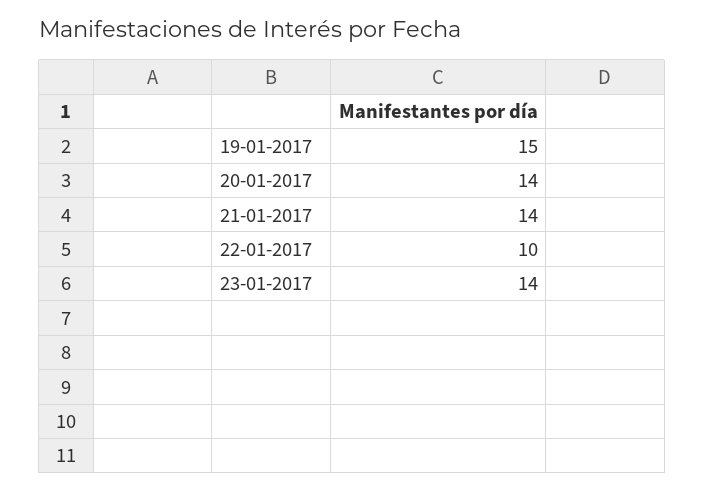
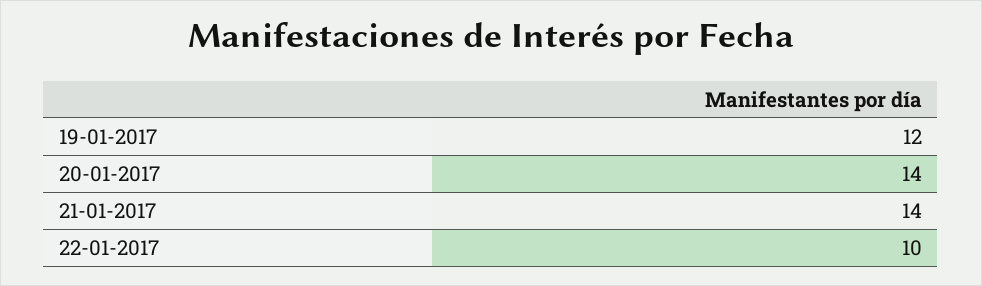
19-01-2017: 15 -> 12
23-01-2017: 14 -> none

